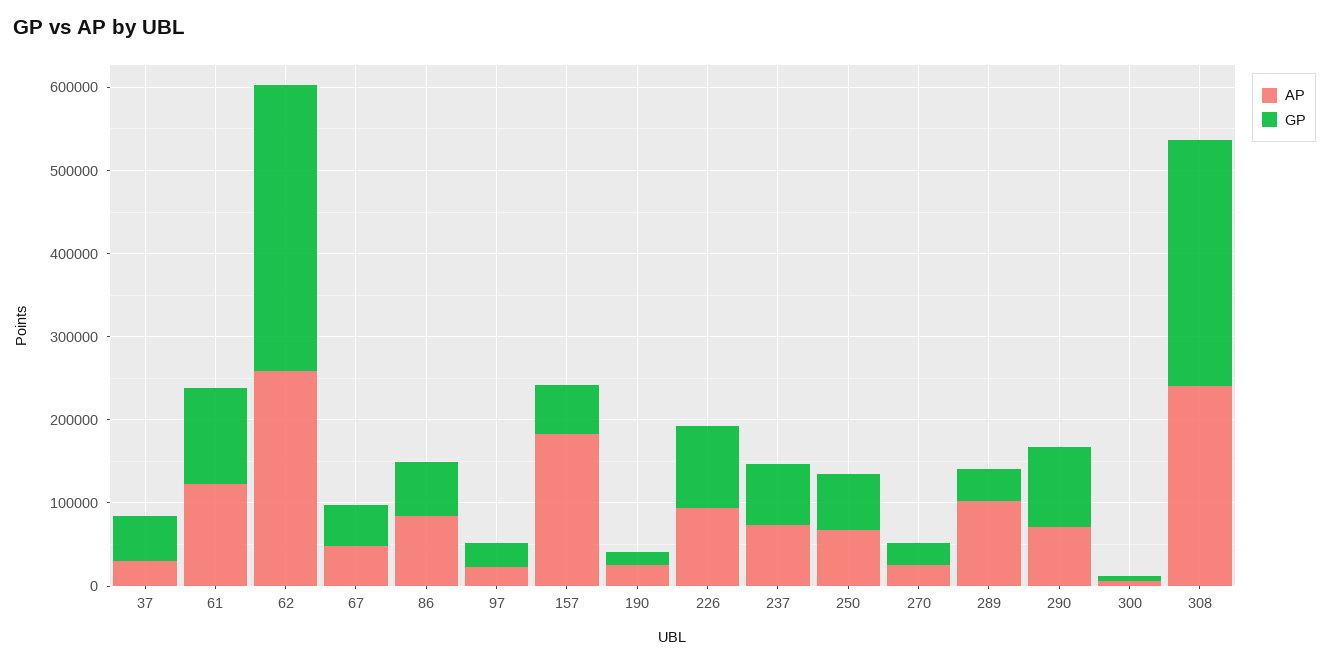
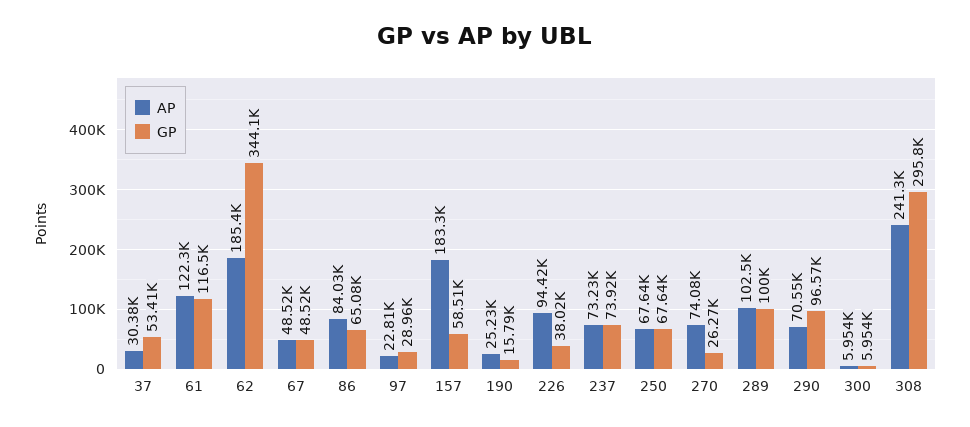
AP, 62: 260000 -> 185400
GP, 226: 100000 -> 38020
AP, 270: 20000 -> 74080
GP, 289: 40000 -> 100000

